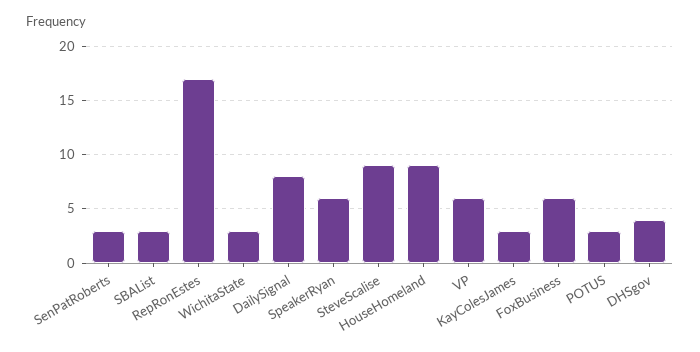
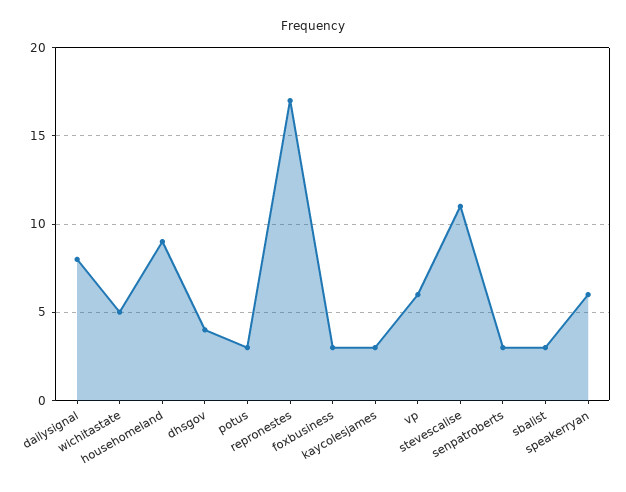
WichitaState: 3 -> 5
SteveScalise: 9 -> 11
FoxBusiness: 6 -> 3

